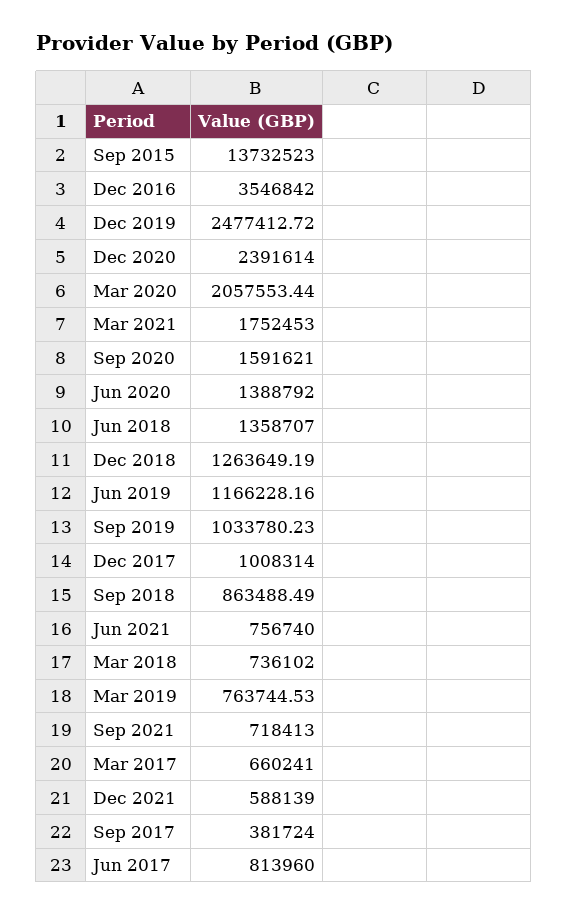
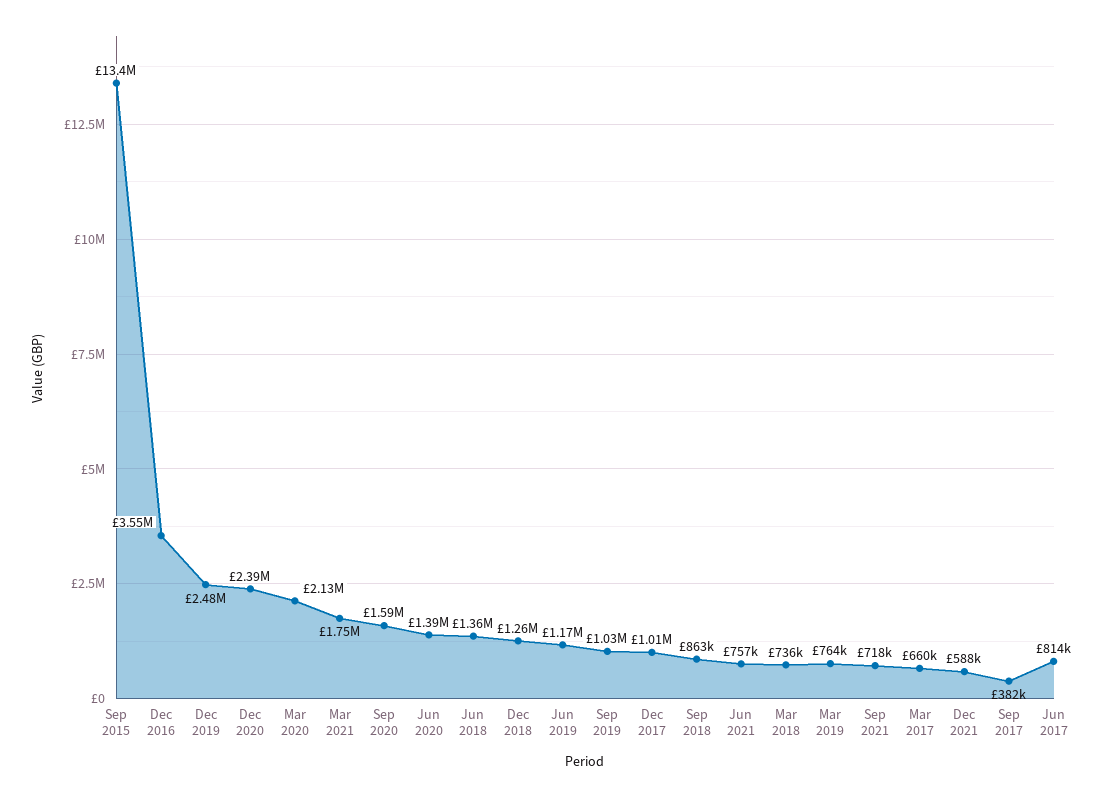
Sep 2015: 13732523 -> 13400000
Mar 2020: 2057553.44 -> 2130000

